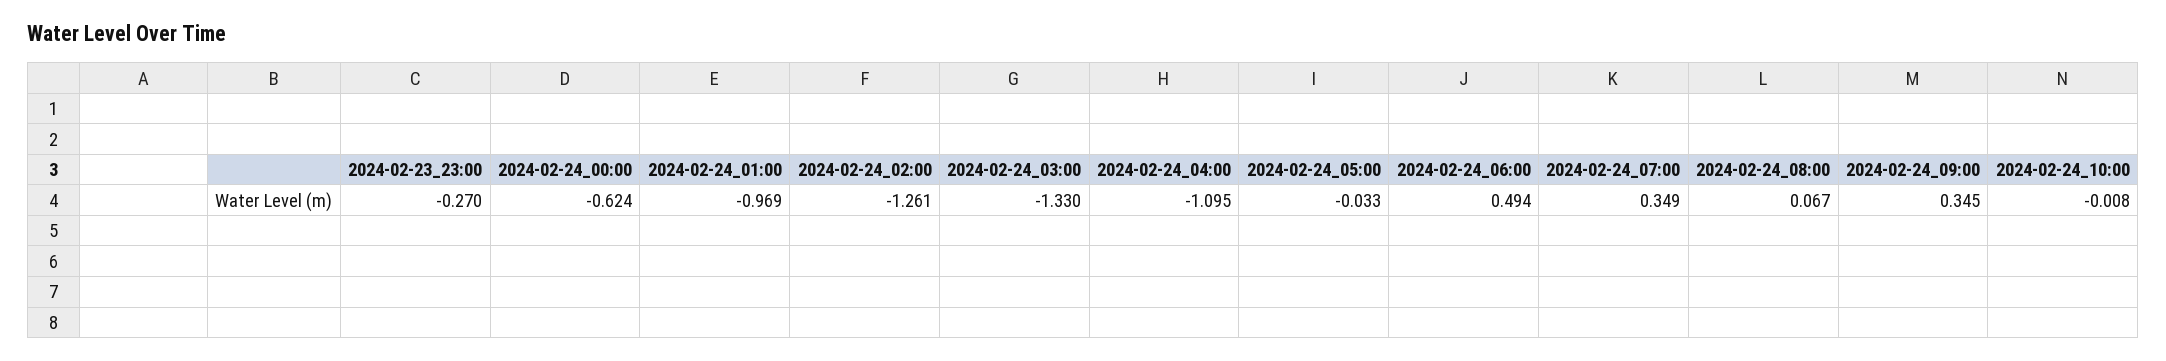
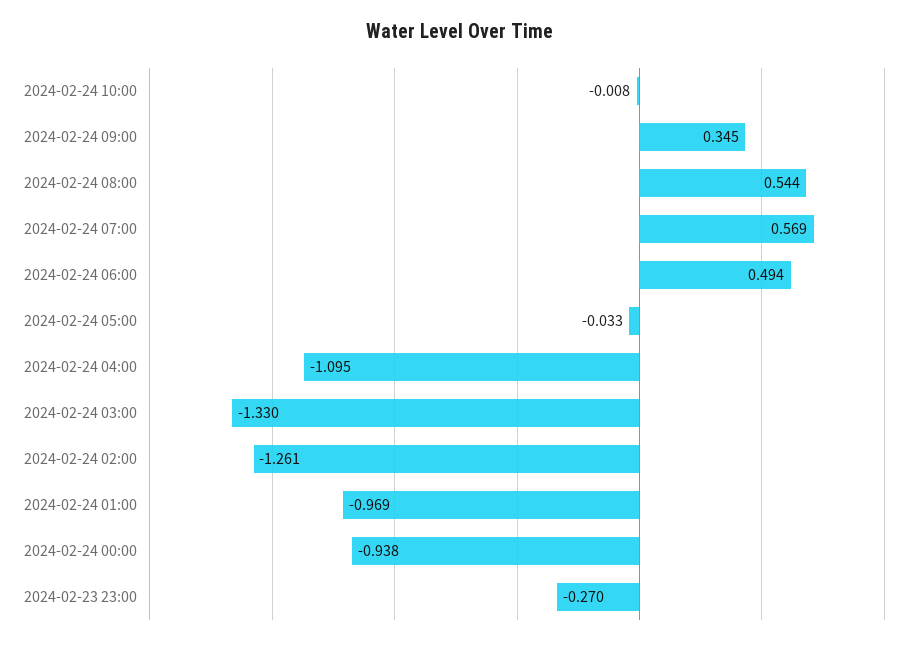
2024-02-24_00:00: -0.624 -> -0.938
2024-02-24_07:00: 0.349 -> 0.569
2024-02-24_08:00: 0.067 -> 0.544

